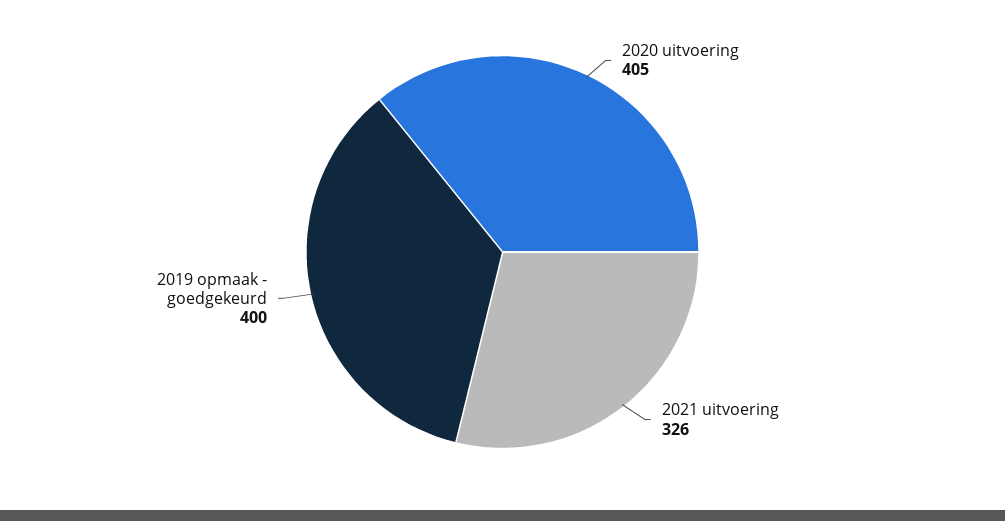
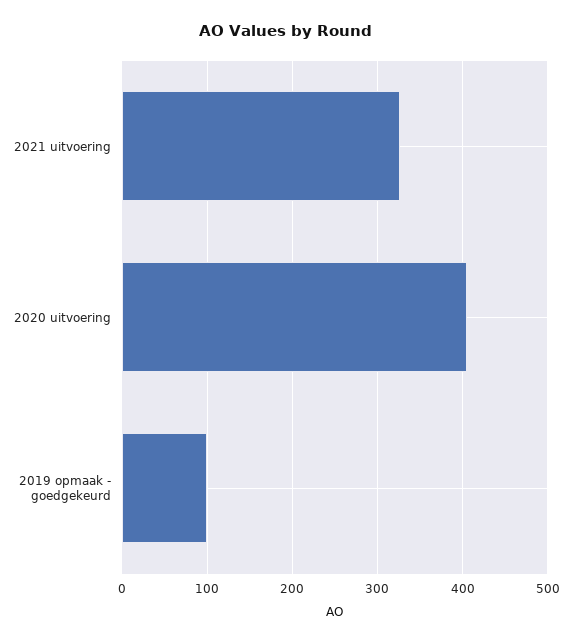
2019 opmaak - goedgekeurd: 400 -> 100

